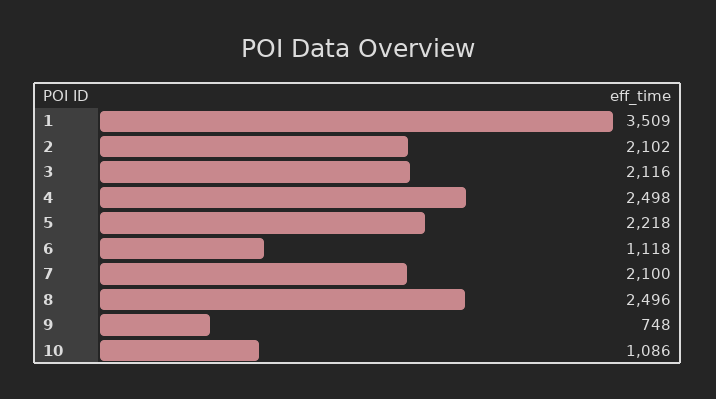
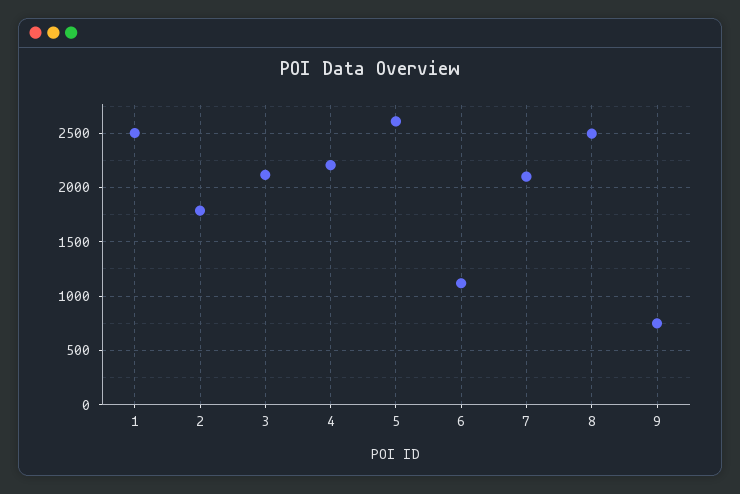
1: 3509 -> 2500
2: 2102 -> 1800
4: 2498 -> 2200
5: 2218 -> 2600
10: 1086 -> none

